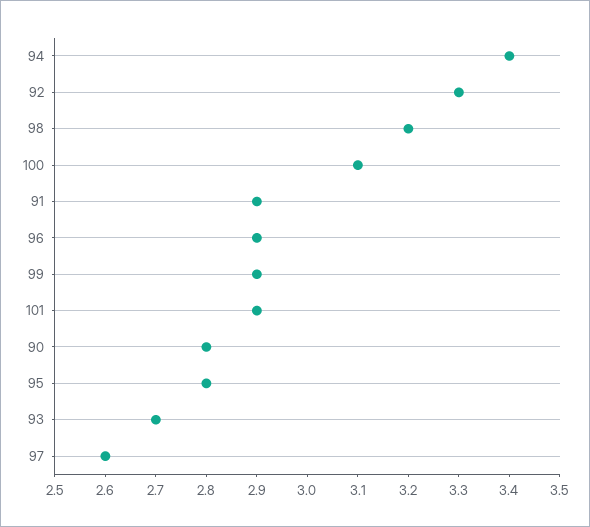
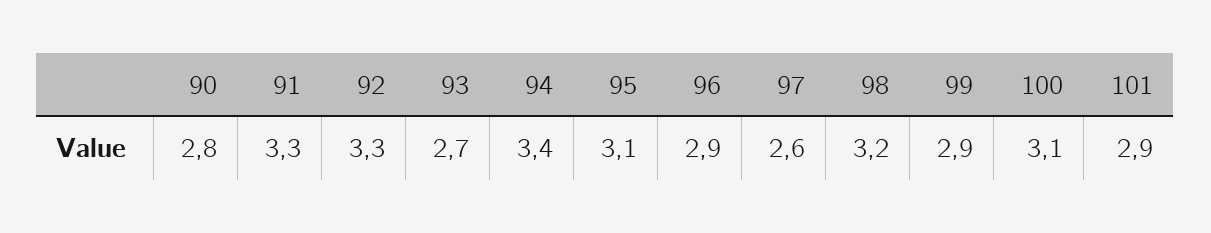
91: 2.9 -> 3.3
95: 2.8 -> 3.1

